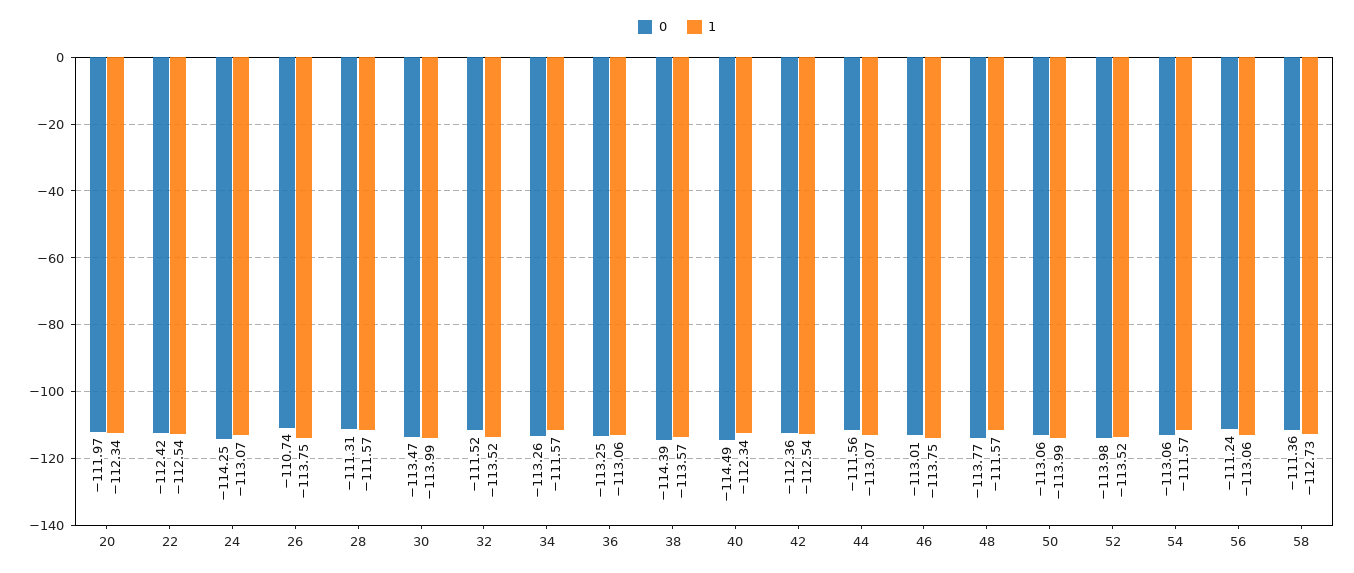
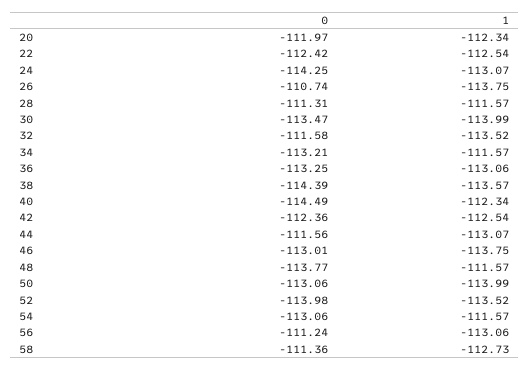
0, 32: -111.52 -> -111.58
0, 34: -113.26 -> -113.21

